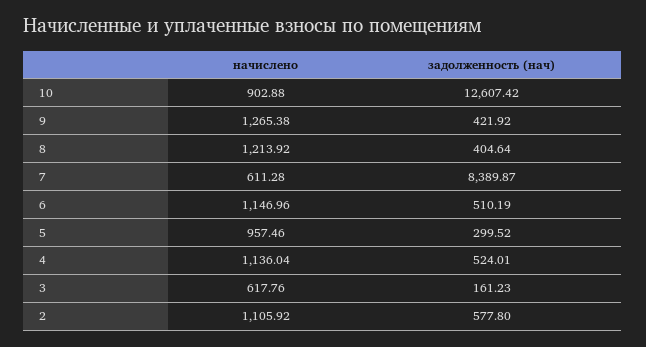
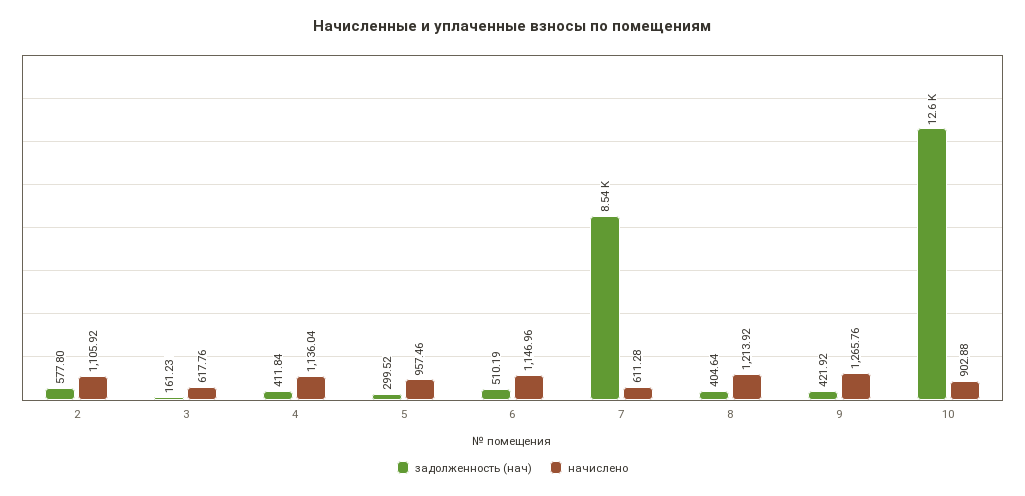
начислено, 9: 1265.38 -> 1265.76
задолженность (нач), 7: 8389.87 -> 8540
задолженность (нач), 4: 524.01 -> 411.84

